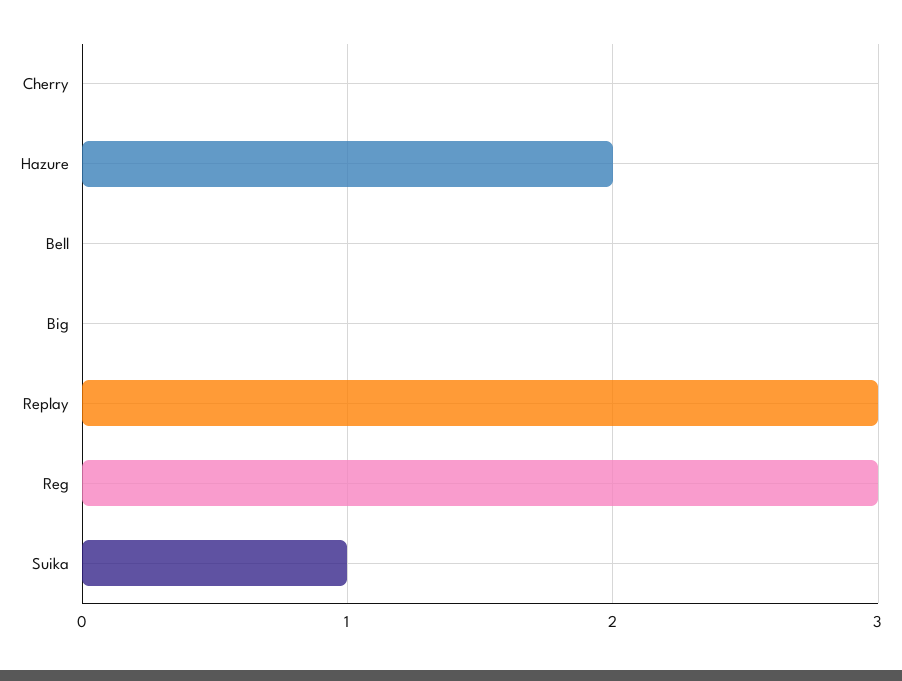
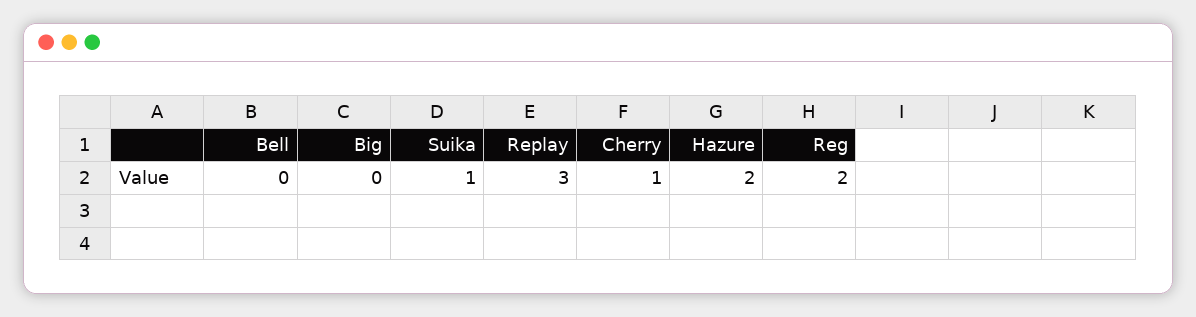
Cherry: 0 -> 1
Reg: 3 -> 2

